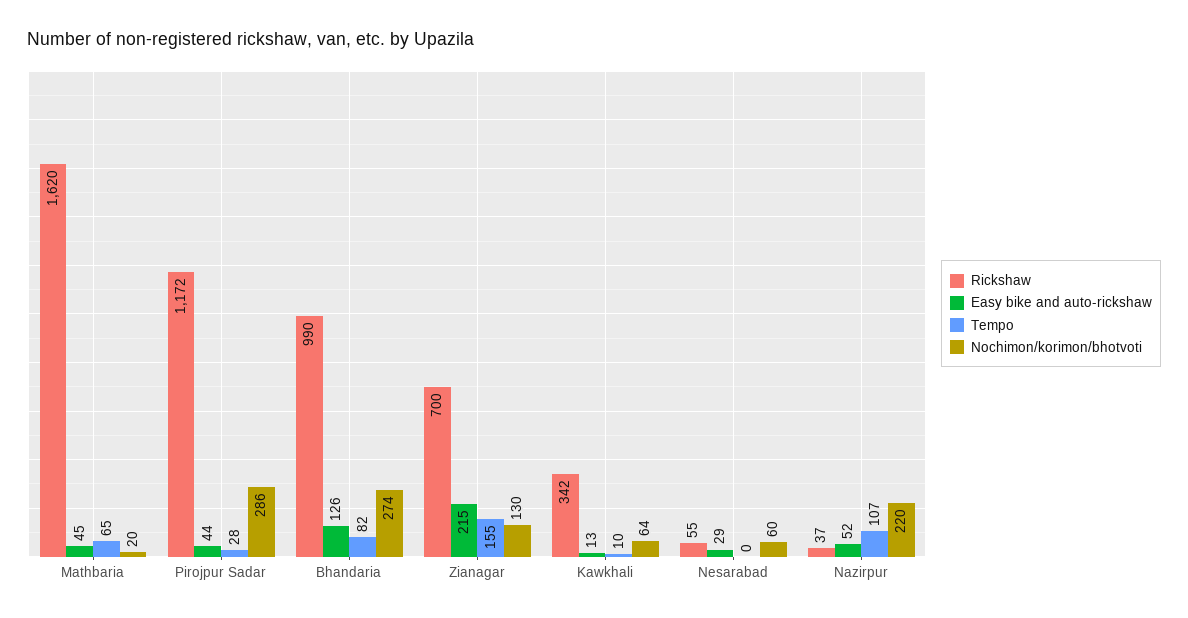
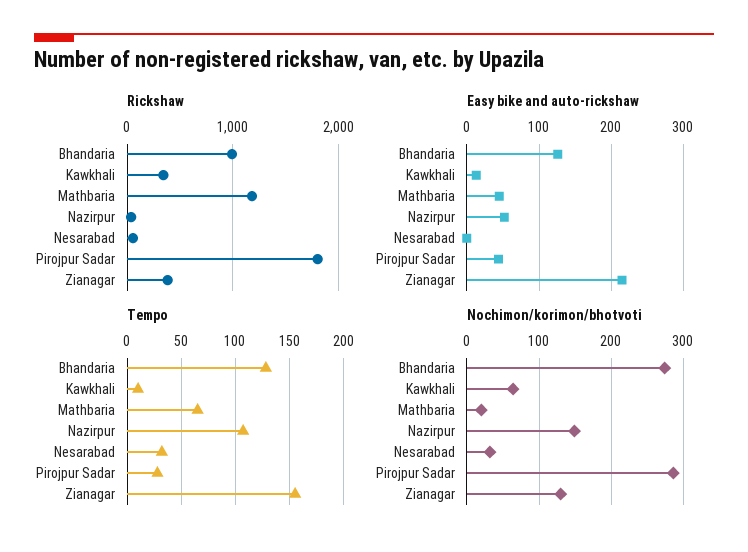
Rickshaw, Mathbaria: 1620 -> 1200
Rickshaw, Pirojpur Sadar: 1172 -> 1800
Tempo, Bhandaria: 82 -> 130
Rickshaw, Zianagar: 700 -> 400
Easy bike and auto-rickshaw, Nesarabad: 29 -> 0
Tempo, Nesarabad: 0 -> 30
Nochimon/korimon/bhotvoti, Nesarabad: 60 -> 30
Nochimon/korimon/bhotvoti, Nazirpur: 220 -> 150

